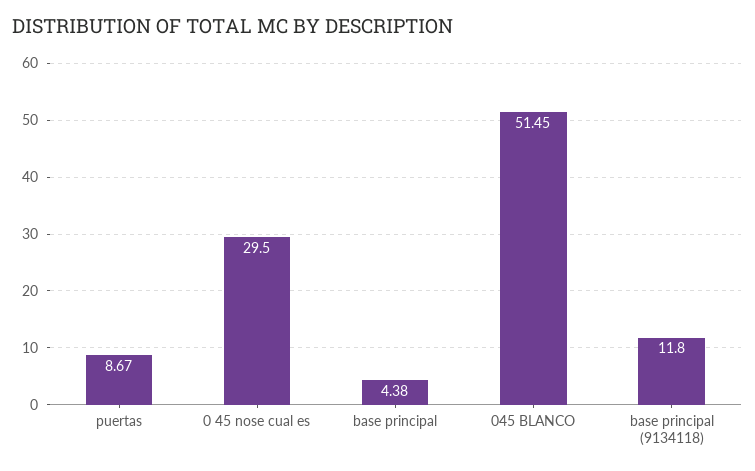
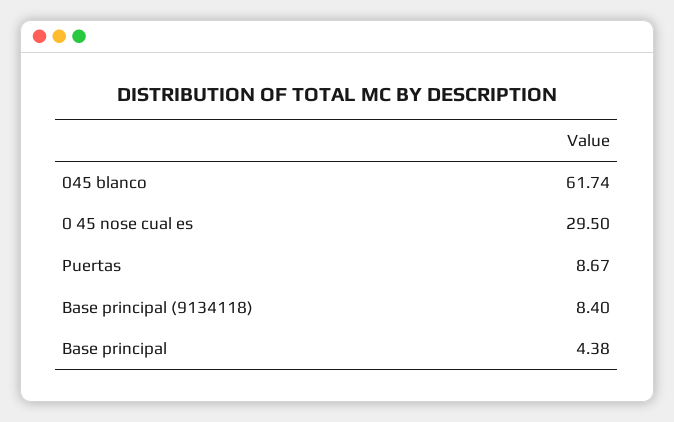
045 BLANCO: 51.45 -> 61.74
base principal (9134118): 11.8 -> 8.4

